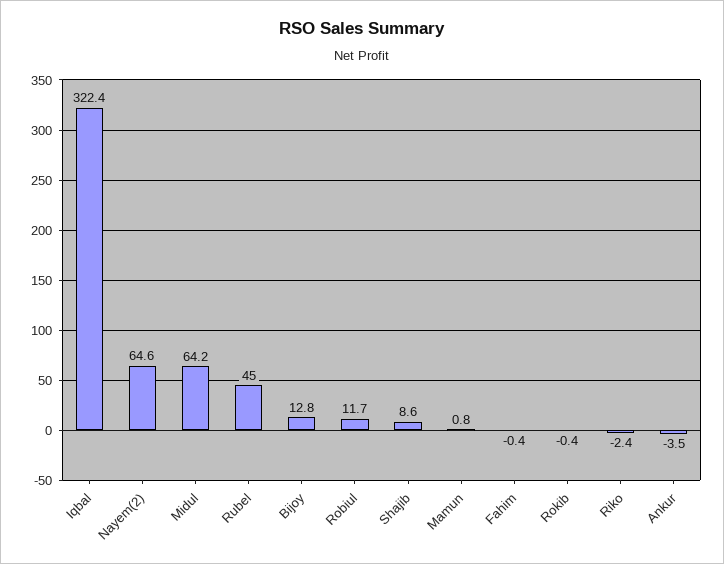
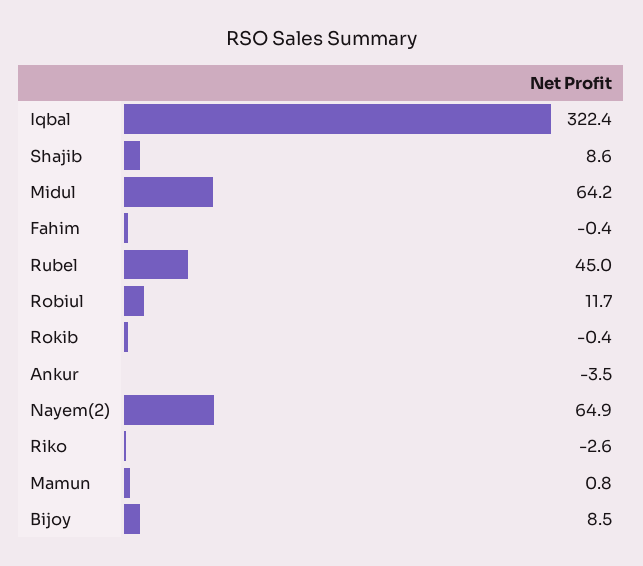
Nayem(2): 64.6 -> 64.9
Bijoy: 12.8 -> 8.5
Riko: -2.4 -> -2.6

